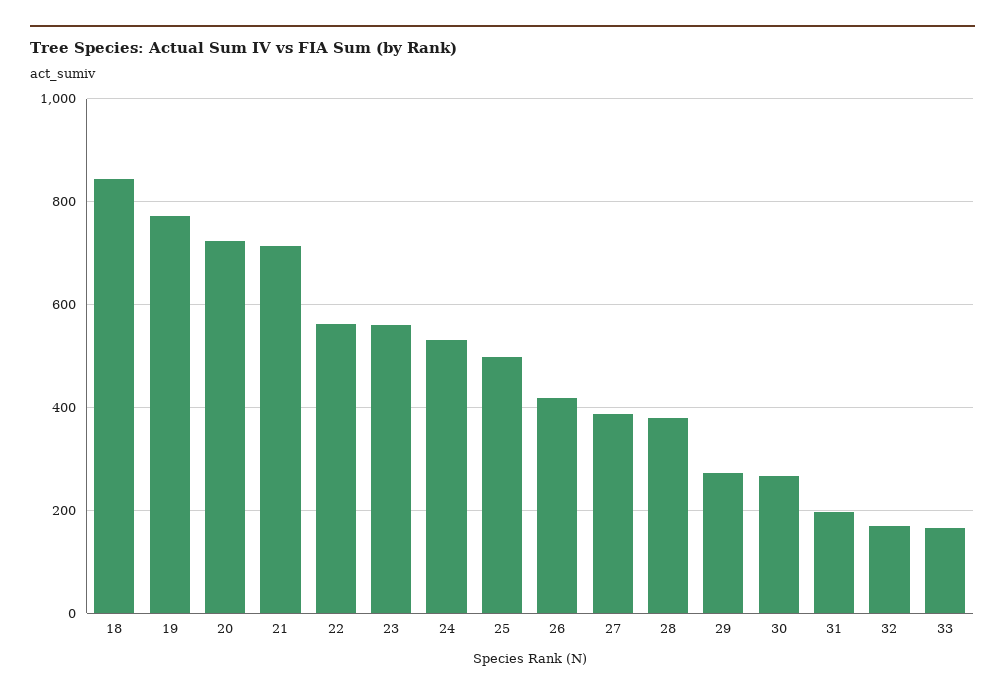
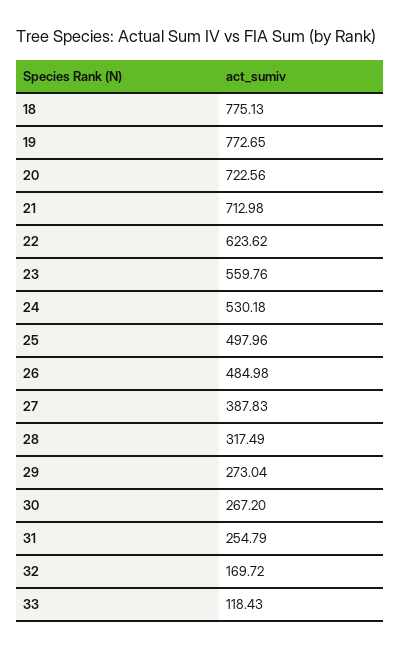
18: 840 -> 775.13
22: 560 -> 623.62
26: 420 -> 484.98
28: 380 -> 317.49
31: 200 -> 254.79
33: 160 -> 118.43

